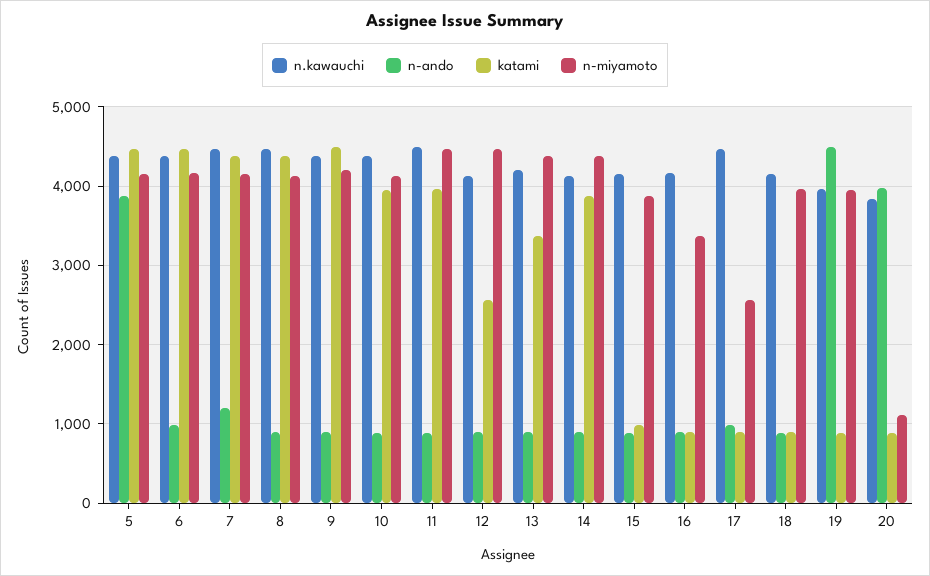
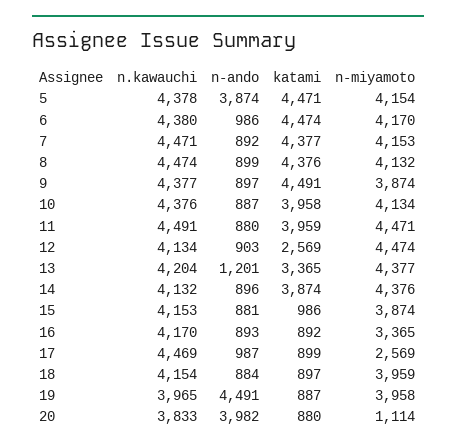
n-ando, 7: 1200 -> 892
n-miyamoto, 9: 4200 -> 3874
n-ando, 13: 900 -> 1201

